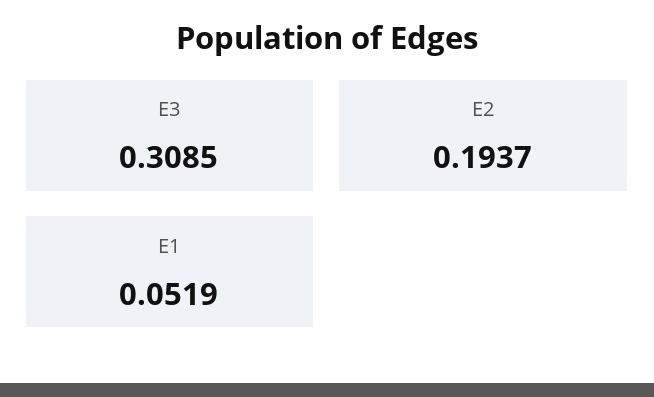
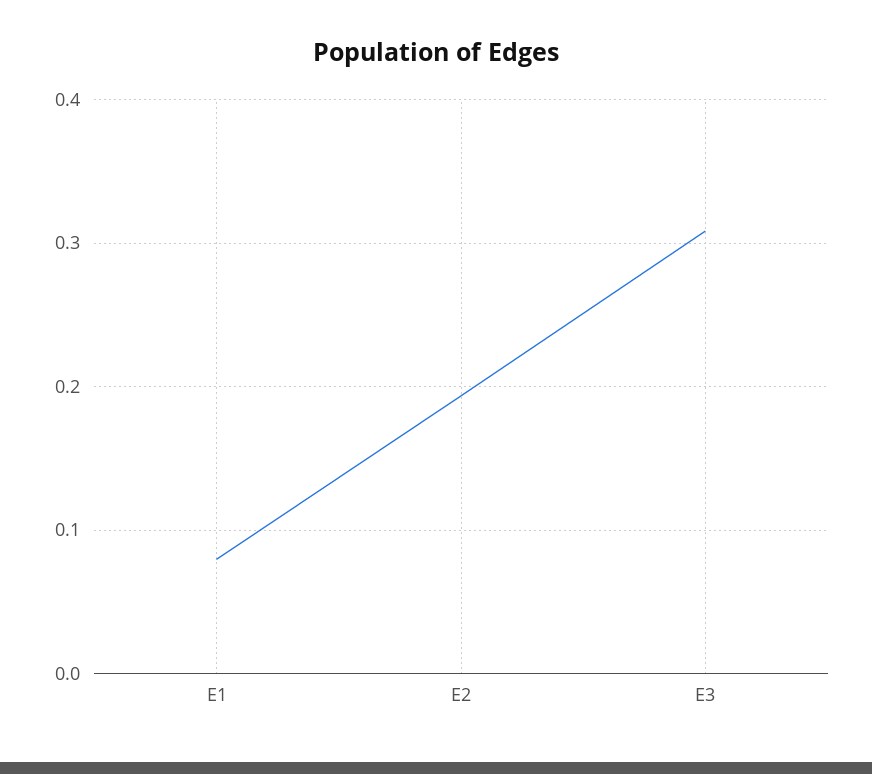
E1: 0.0519 -> 0.08

